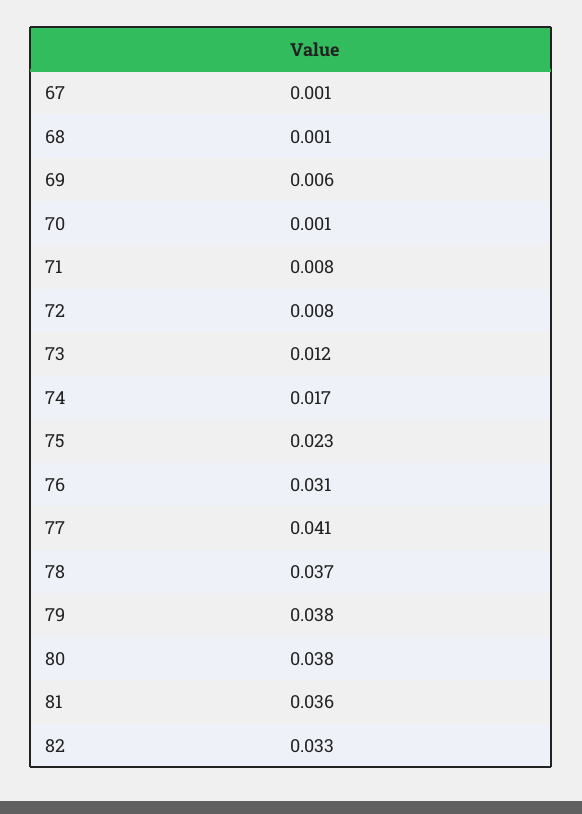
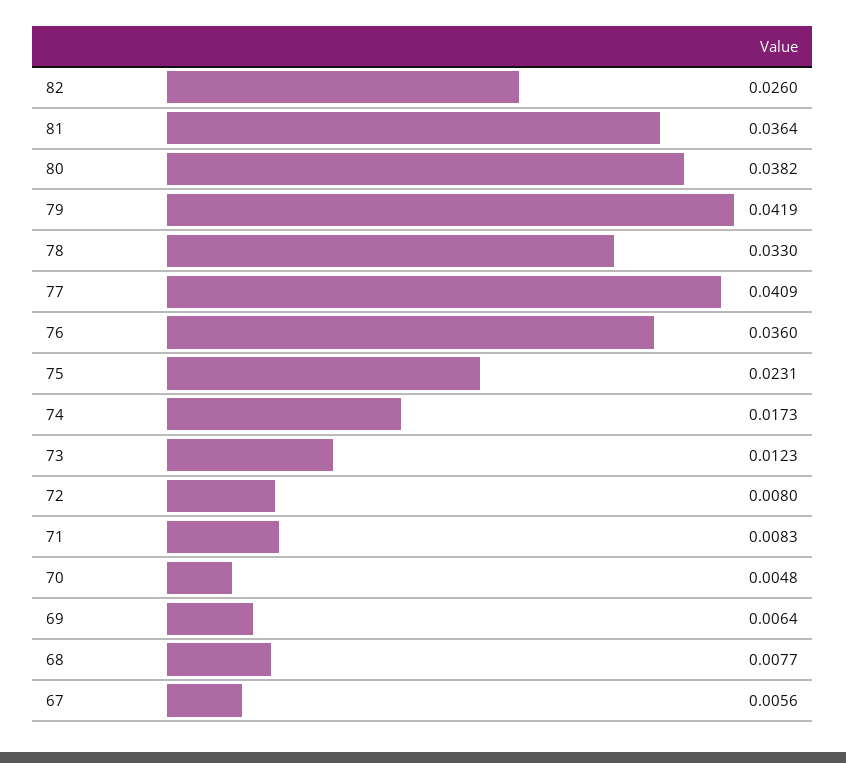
67: 0.001 -> 0.0056
68: 0.001 -> 0.0077
70: 0.001 -> 0.0048
76: 0.031 -> 0.036
78: 0.037 -> 0.033
79: 0.038 -> 0.0419
82: 0.033 -> 0.026

